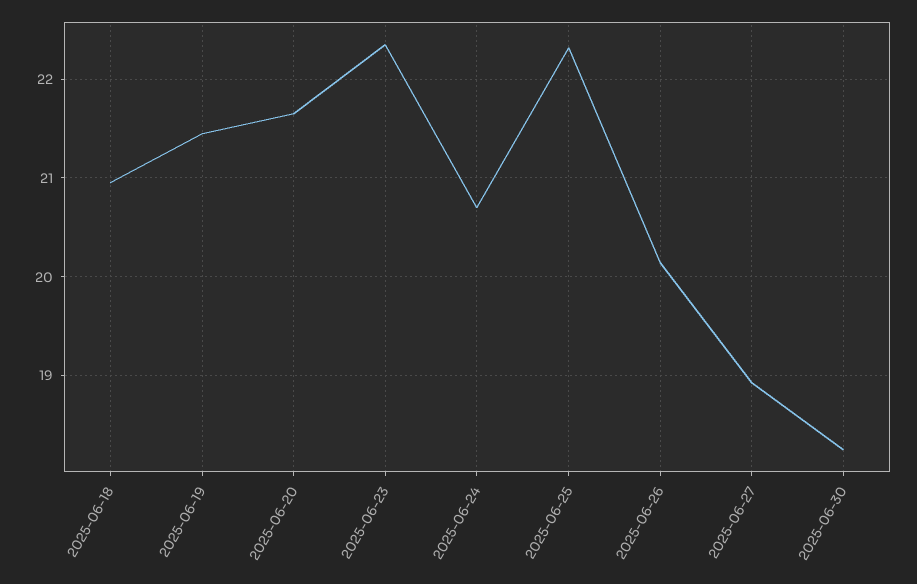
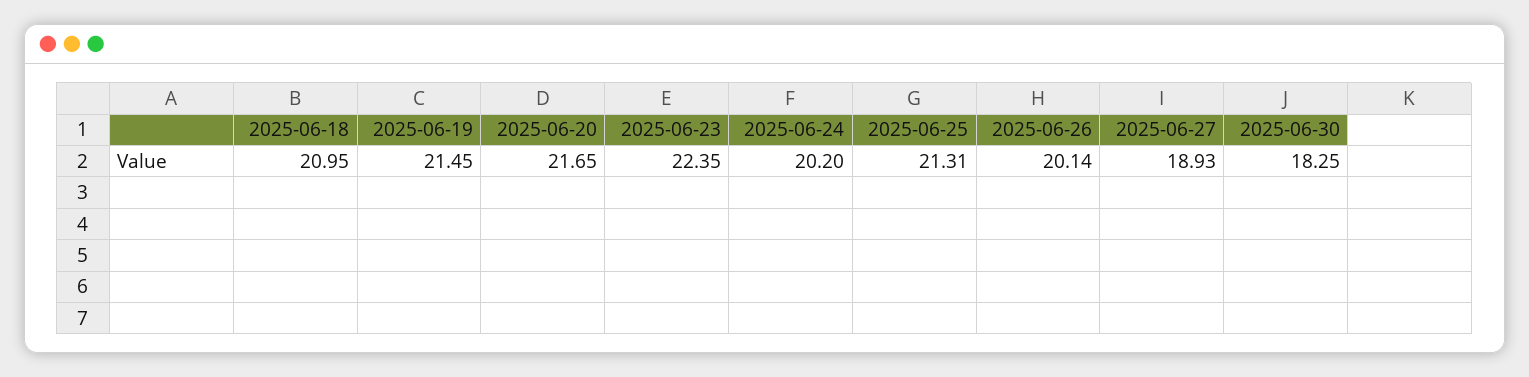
2025-06-24: 20.7 -> 20.2
2025-06-25: 22.3 -> 21.31

